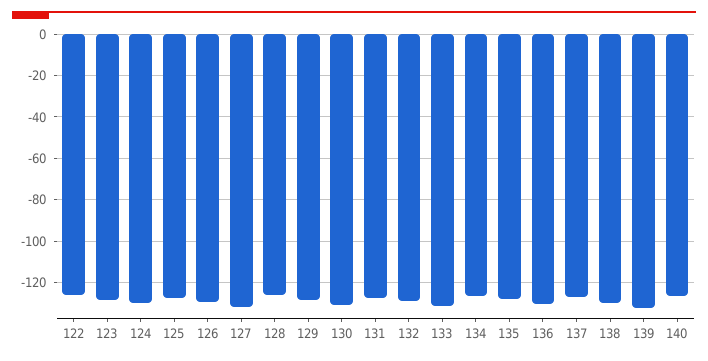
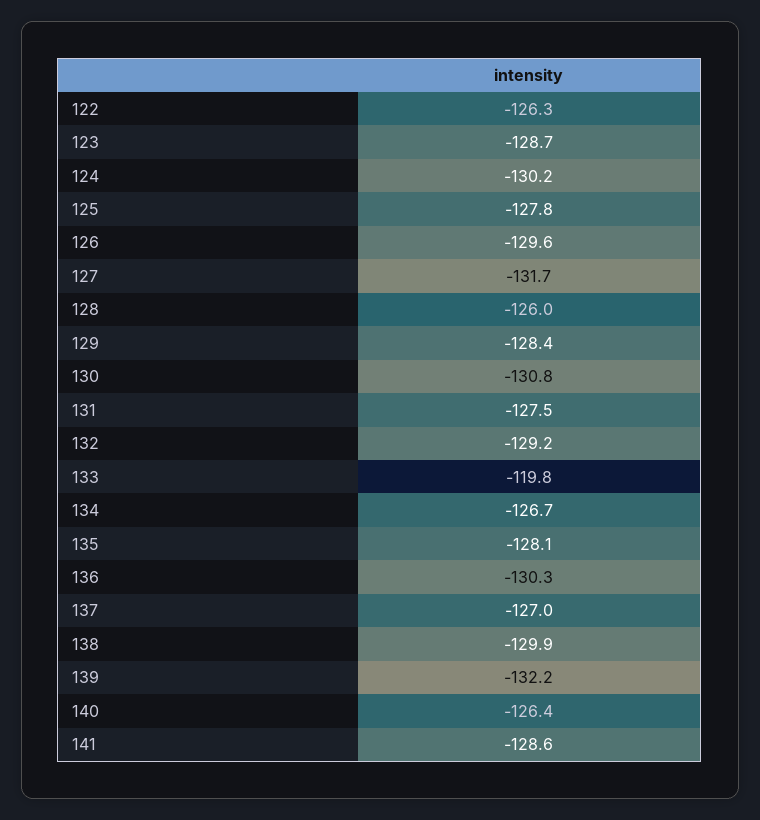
133: -130 -> -119.8
141: none -> -128.6

